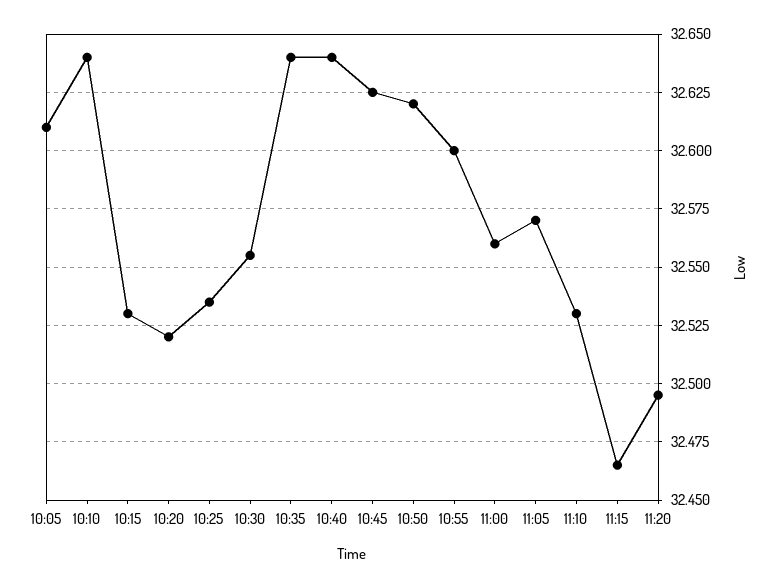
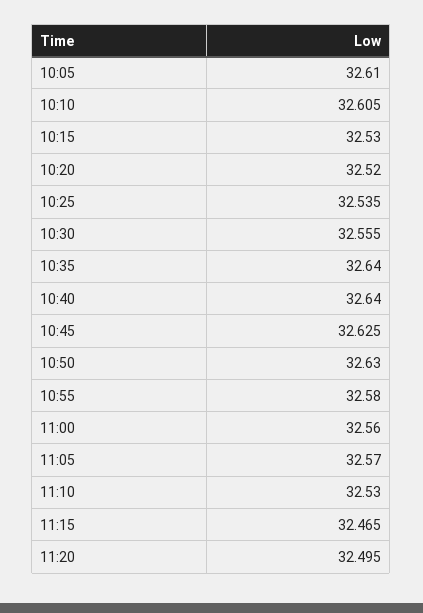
10:10: 32.64 -> 32.605
10:50: 32.62 -> 32.63
10:55: 32.6 -> 32.58

